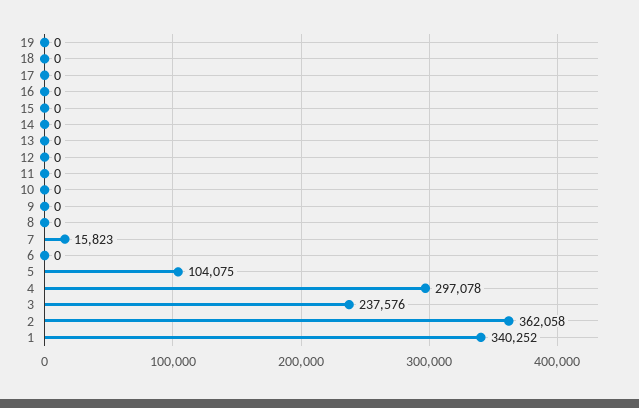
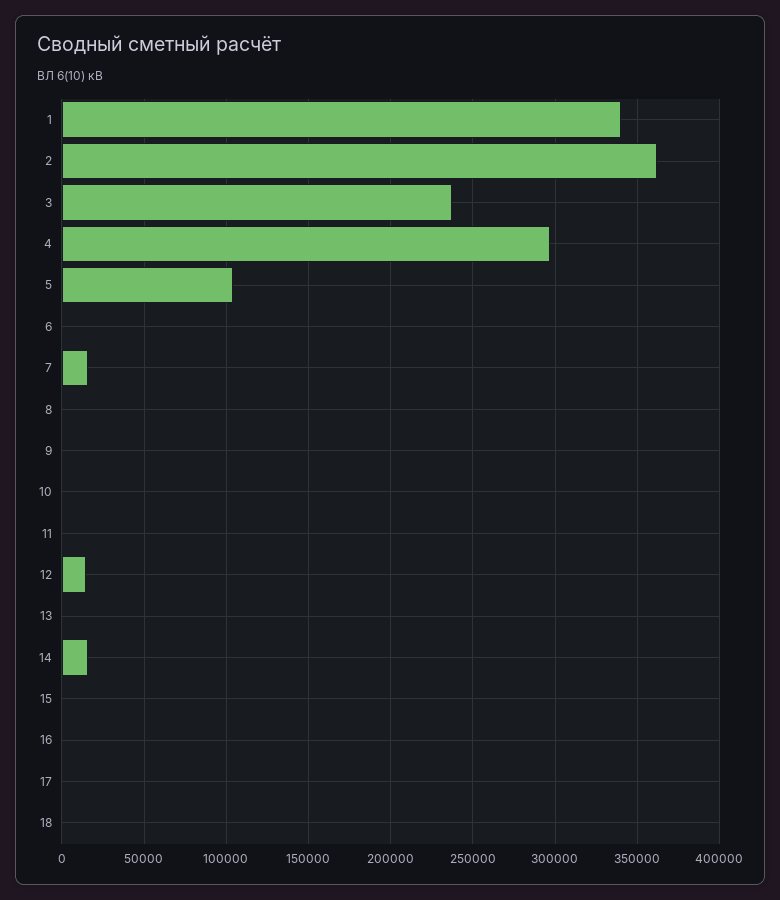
19: 0 -> none
14: 0 -> 15000
12: 0 -> 15000

